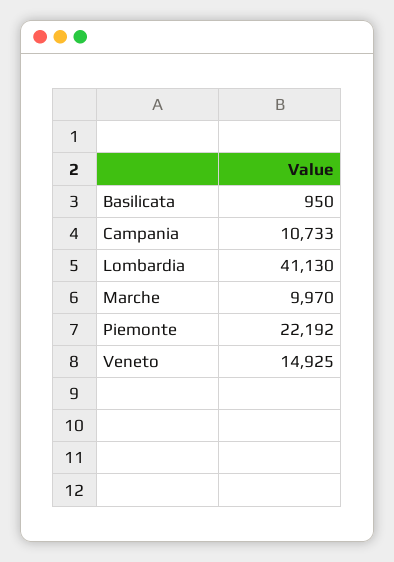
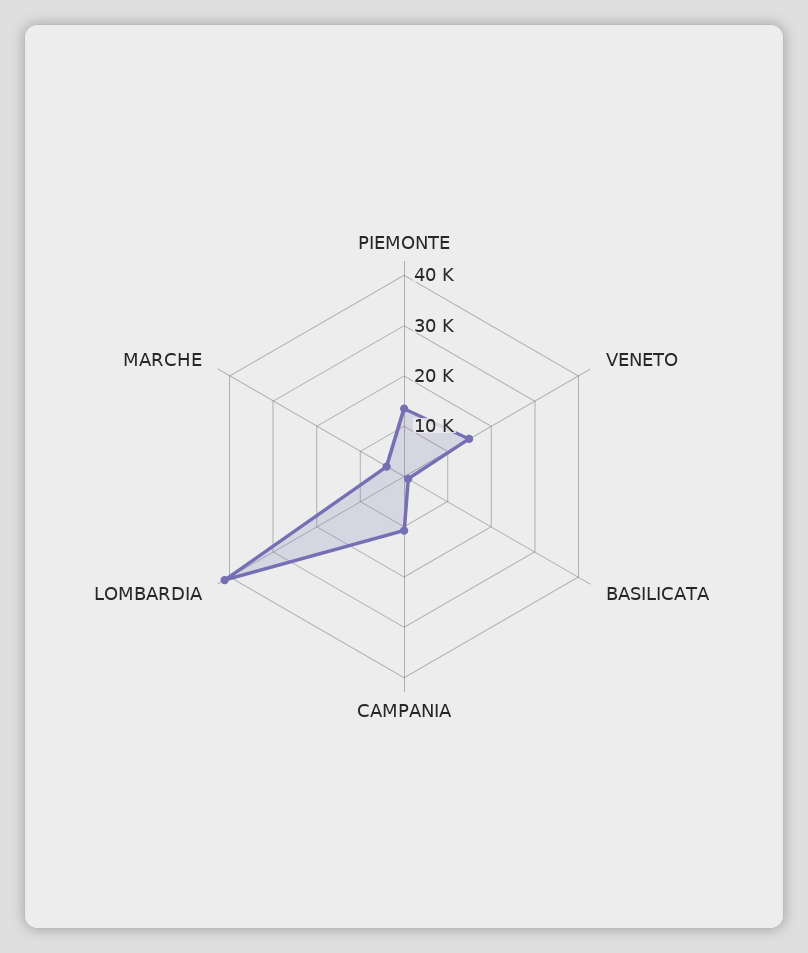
Marche: 9970 -> 4000
Piemonte: 22192 -> 14000

